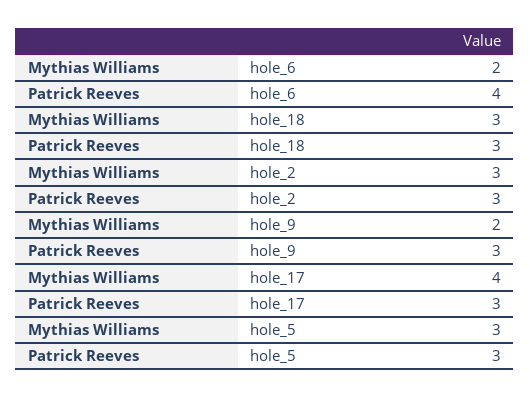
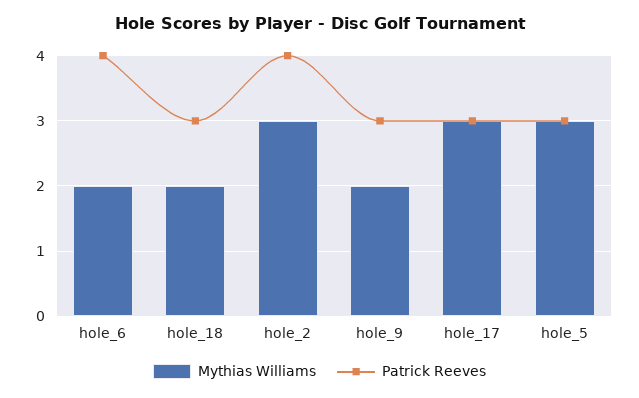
Mythias Williams, hole_18: 3 -> 2
Patrick Reeves, hole_2: 3 -> 4
Mythias Williams, hole_17: 4 -> 3

